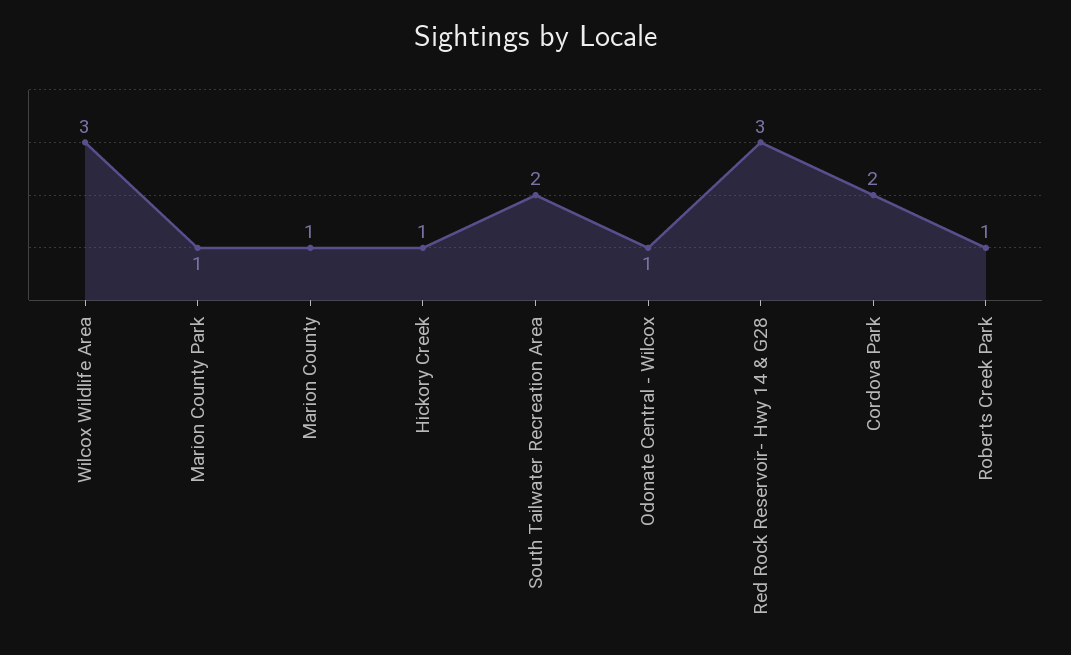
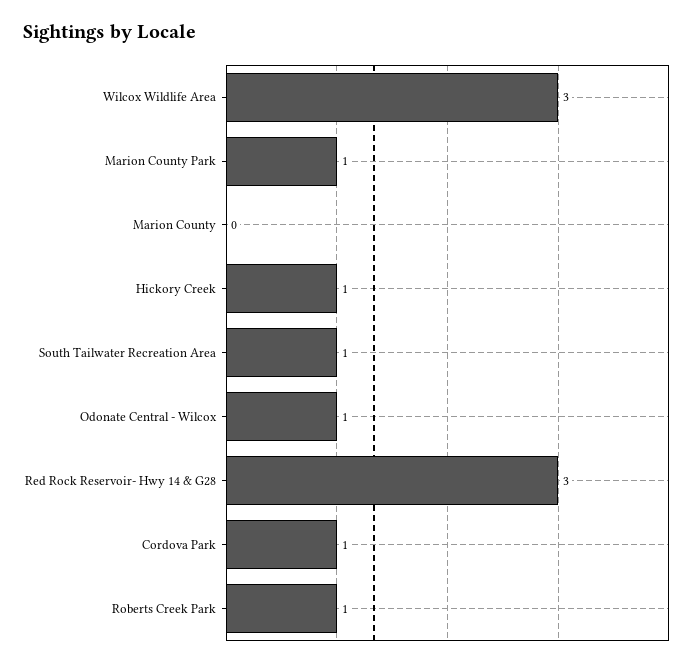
Marion County: 1 -> 0
South Tailwater Recreation Area: 2 -> 1
Cordova Park: 2 -> 1

